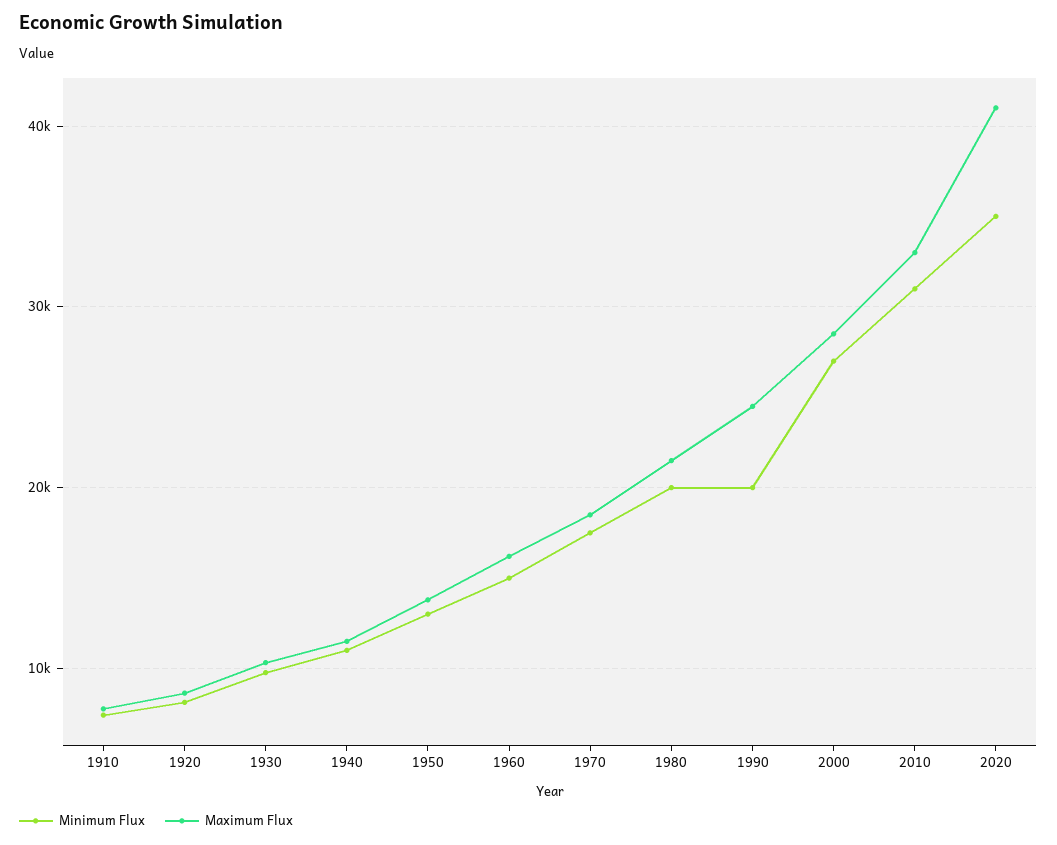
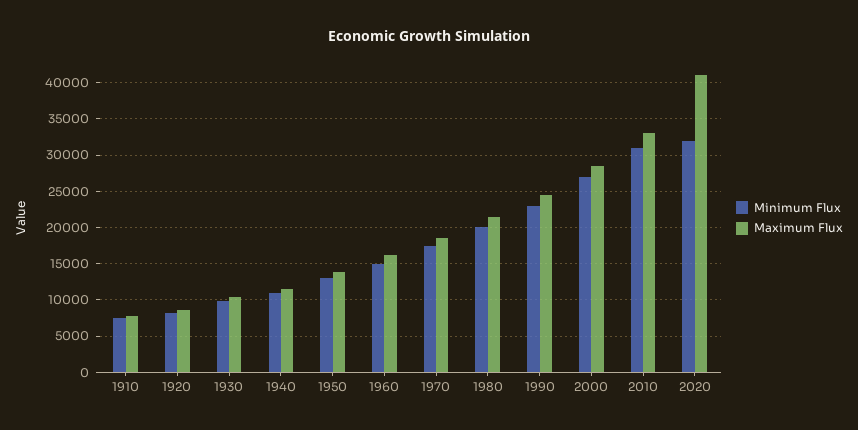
Minimum Flux, 1990: 20000 -> 23000
Minimum Flux, 2020: 35000 -> 32000

